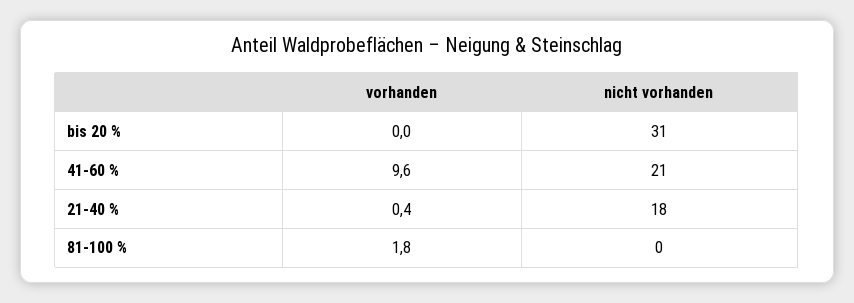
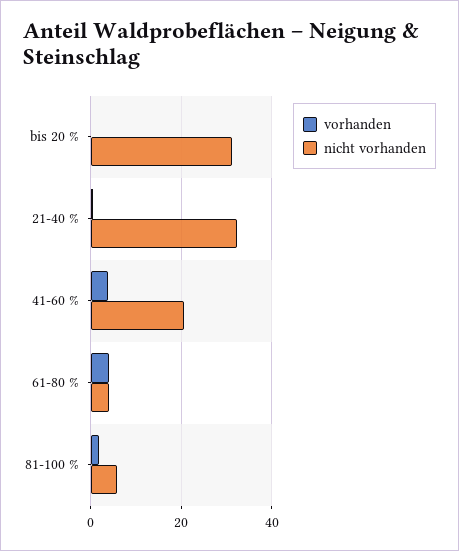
vorhanden, 41-60 %: 9.6 -> 4
nicht vorhanden, 21-40 %: 18 -> 32
nicht vorhanden, 81-100 %: 0 -> 6
vorhanden, 61-80 %: none -> 4
nicht vorhanden, 61-80 %: none -> 4

